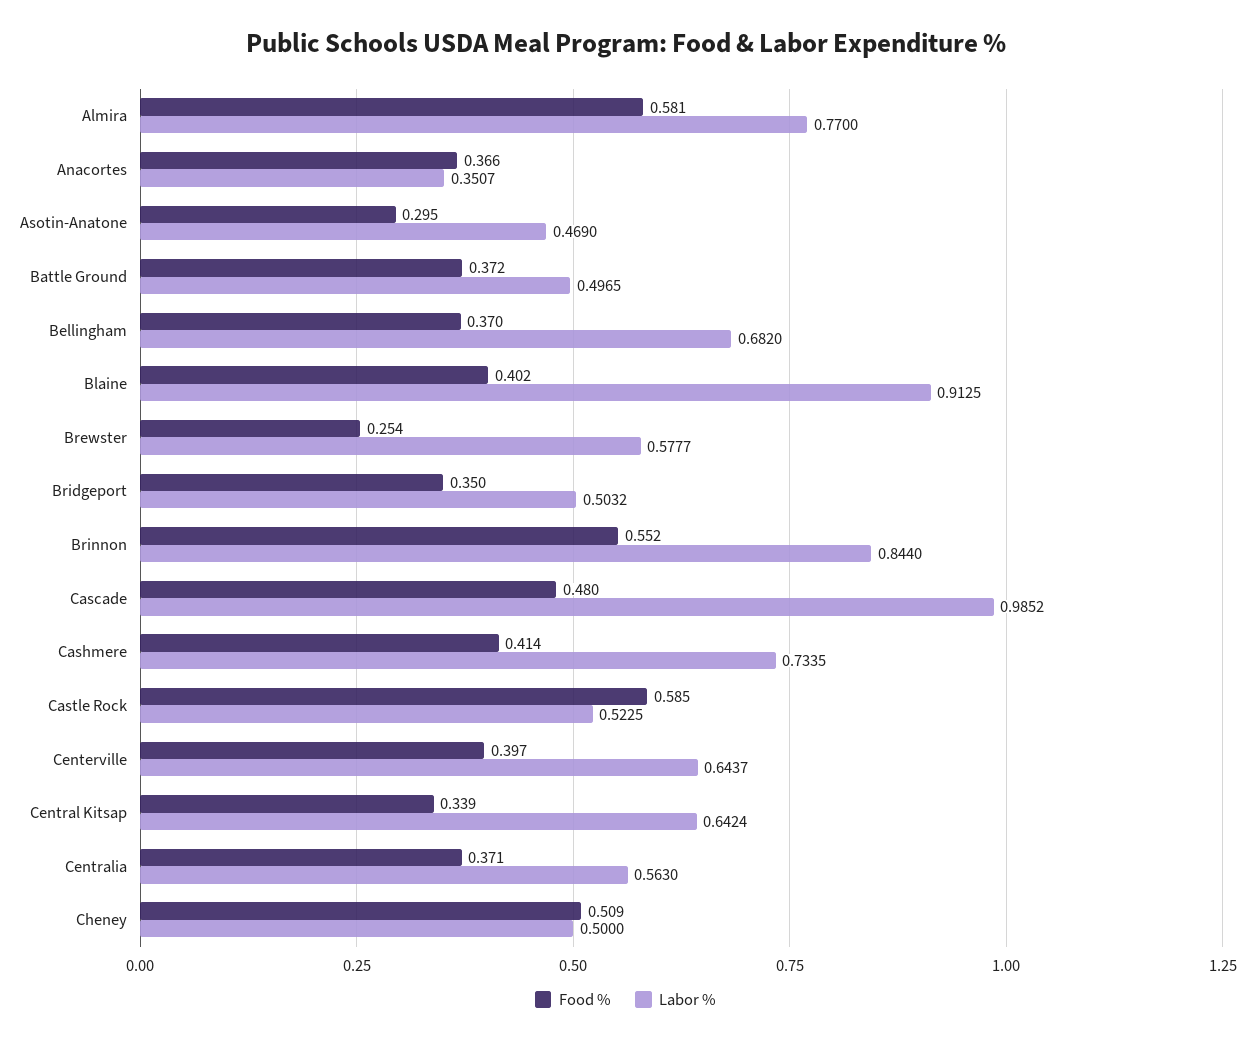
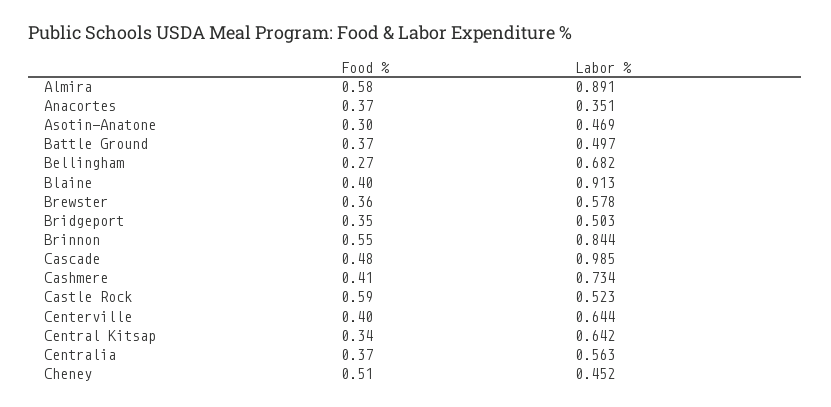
Labor %, Almira: 0.77 -> 0.891
Food %, Bellingham: 0.37 -> 0.27
Food %, Brewster: 0.254 -> 0.36
Labor %, Cheney: 0.5 -> 0.452

